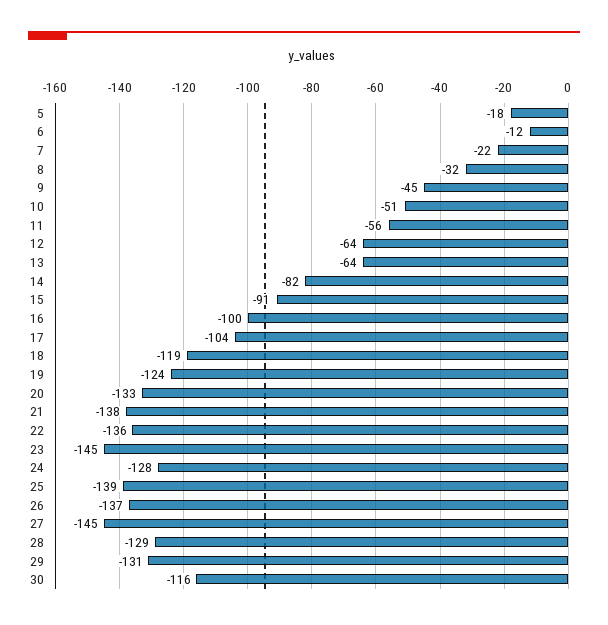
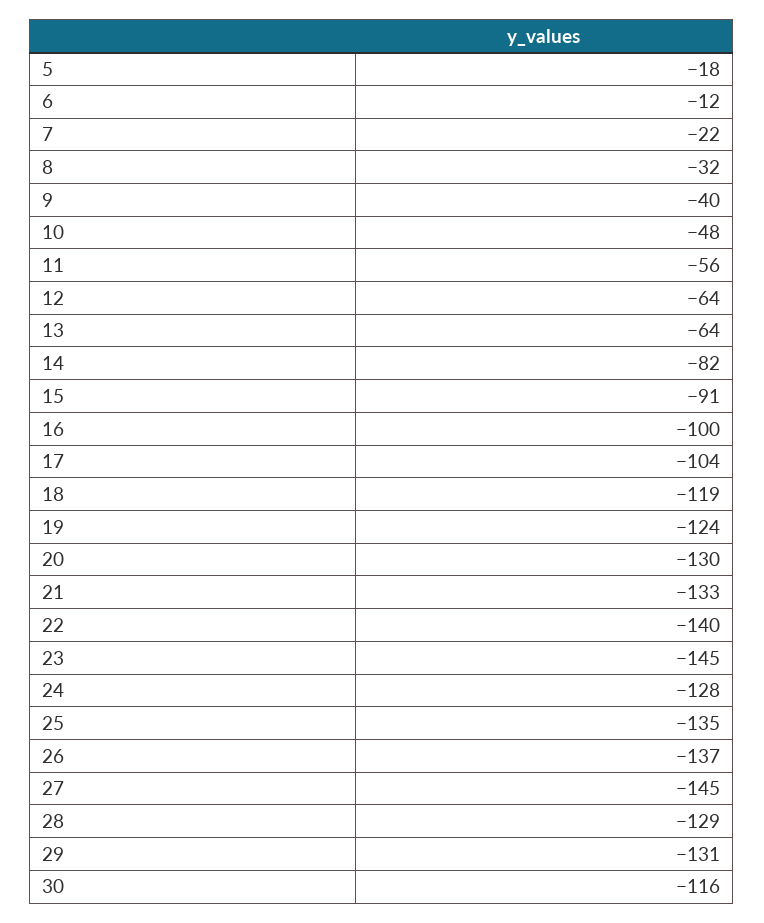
9: -45 -> -40
10: -51 -> -48
20: -133 -> -130
21: -138 -> -133
22: -136 -> -140
25: -139 -> -135

